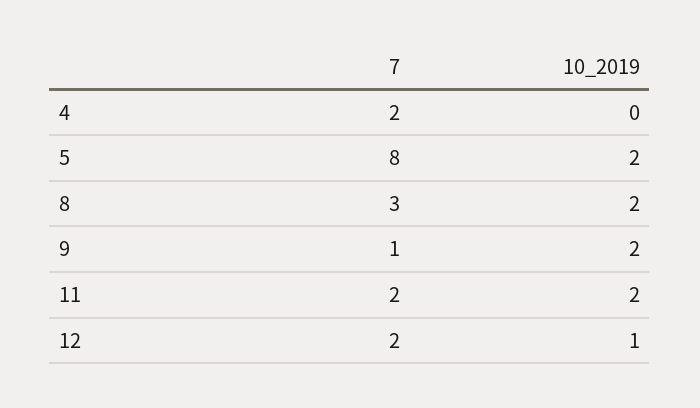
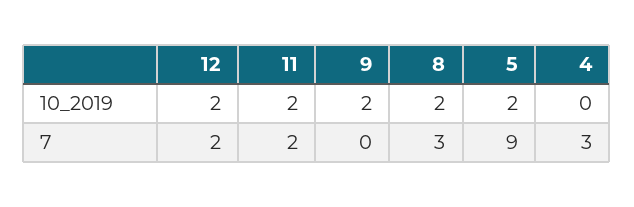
7, 4: 2 -> 3
7, 5: 8 -> 9
7, 9: 1 -> 0
10_2019, 12: 1 -> 2

